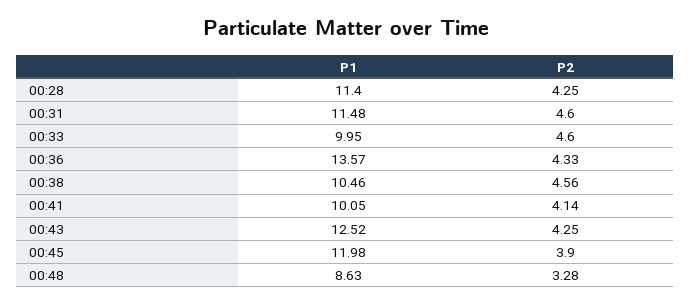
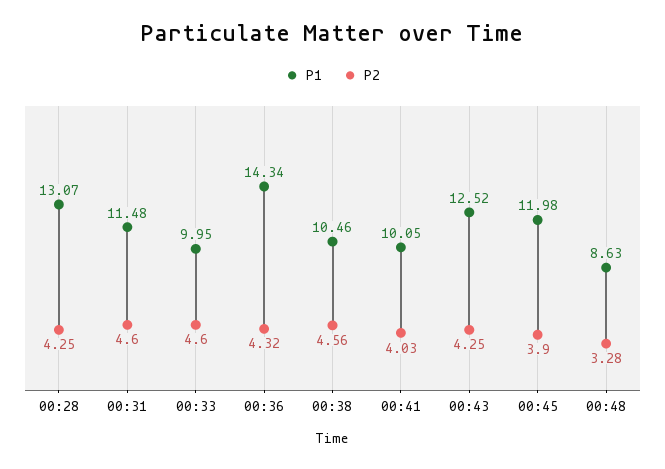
P1, 00:28: 11.4 -> 13.07
P1, 00:36: 13.57 -> 14.34
P2, 00:36: 4.33 -> 4.32
P2, 00:41: 4.14 -> 4.03

